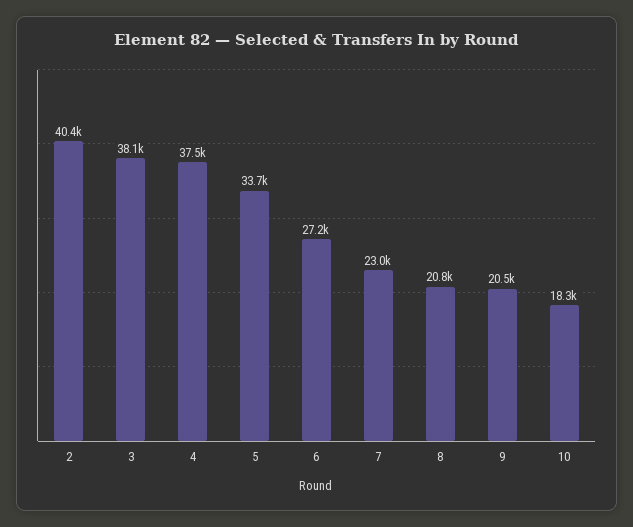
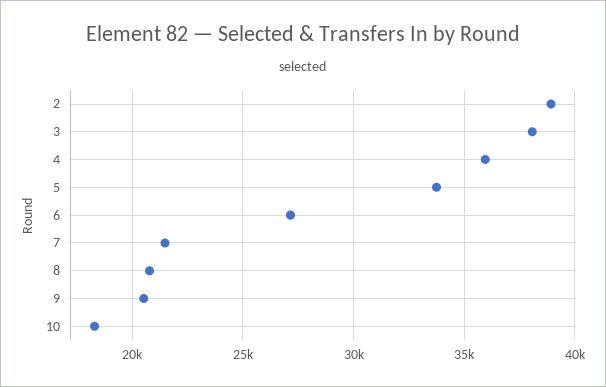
2: 40400 -> 39000
4: 37500 -> 36000
7: 23000 -> 21500

